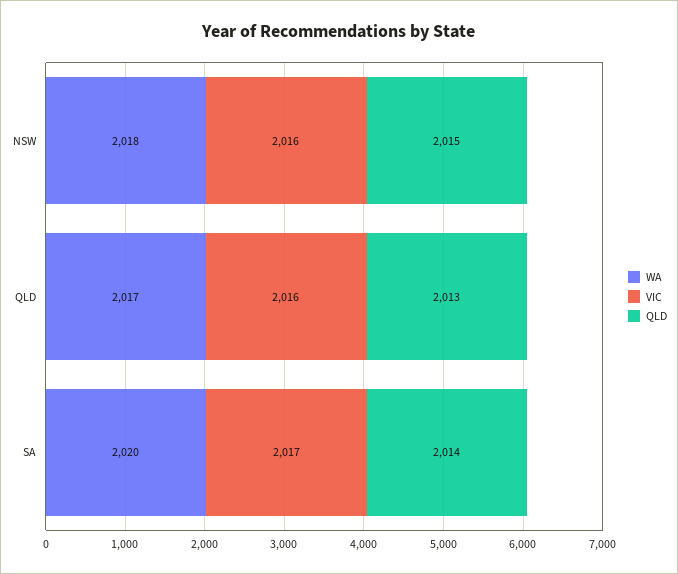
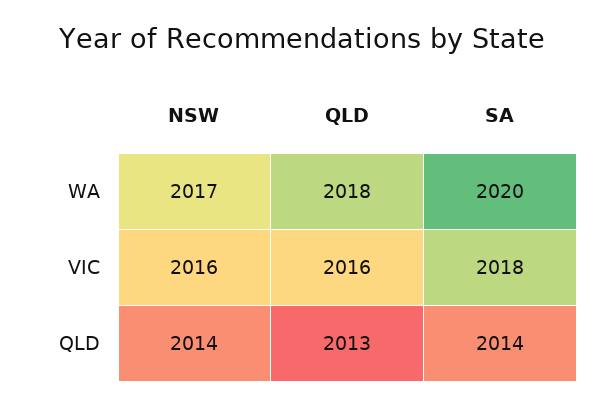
WA, NSW: 2018 -> 2017
QLD, NSW: 2015 -> 2014
WA, QLD: 2017 -> 2018
VIC, SA: 2017 -> 2018

